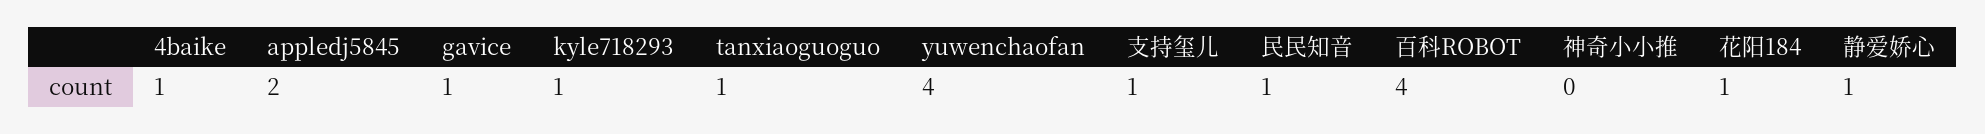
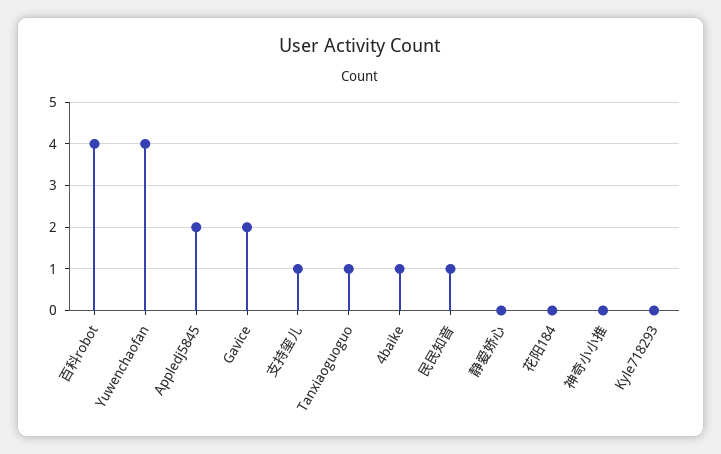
gavice: 1 -> 2
kyle718293: 1 -> 0
花阳184: 1 -> 0
静爱娇心: 1 -> 0

